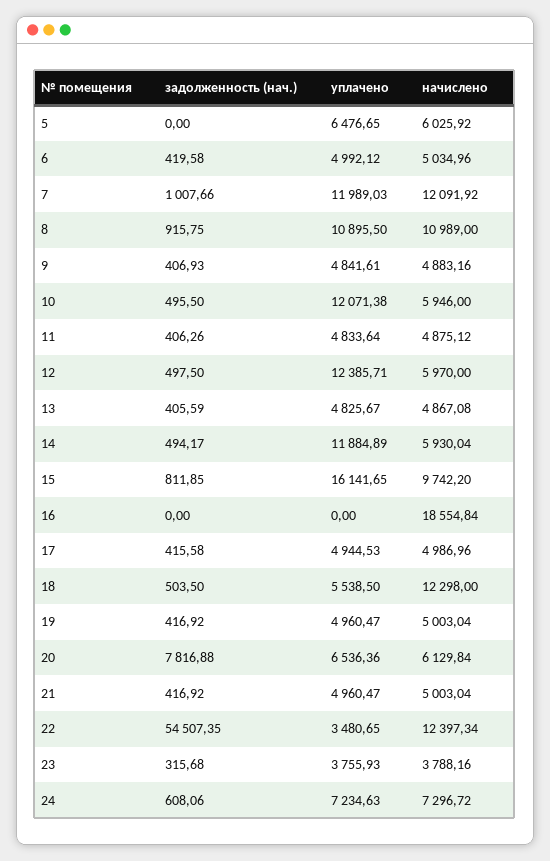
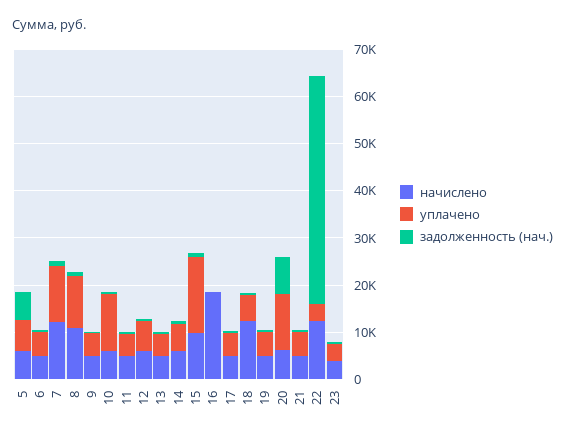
задолженность (нач.), 5: 0 -> 6000
уплачено, 12: 12385.71 -> 6000
уплачено, 14: 11884.89 -> 6000
уплачено, 20: 6536.36 -> 12000
задолженность (нач.), 22: 54507.35 -> 48000
задолженность (нач.), 24: 608.06 -> none
уплачено, 24: 7234.63 -> none
начислено, 24: 7296.72 -> none

